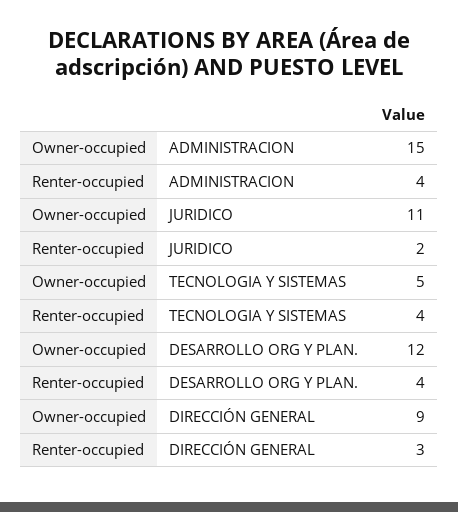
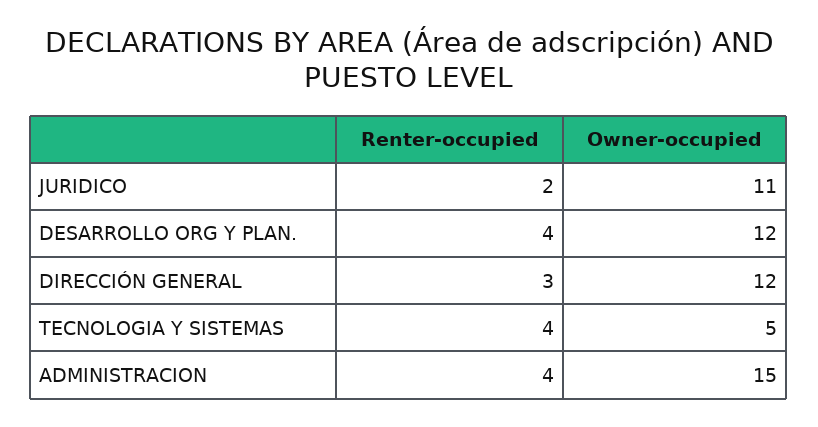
Owner-occupied, DIRECCIÓN GENERAL: 9 -> 12

